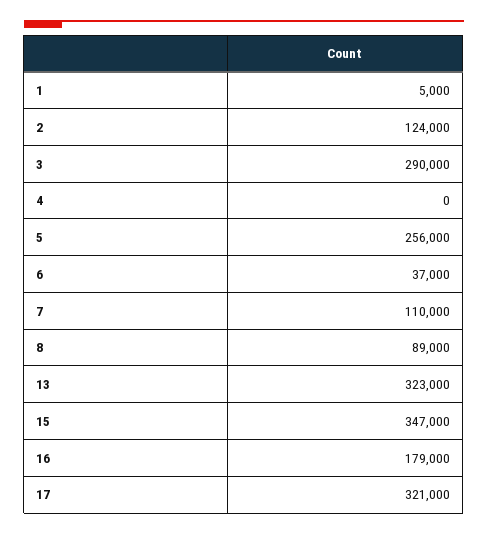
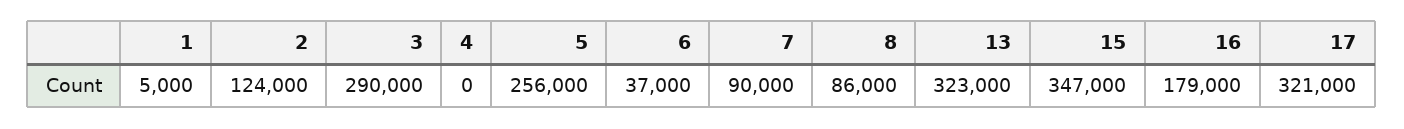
7: 110000 -> 90000
8: 89000 -> 86000

